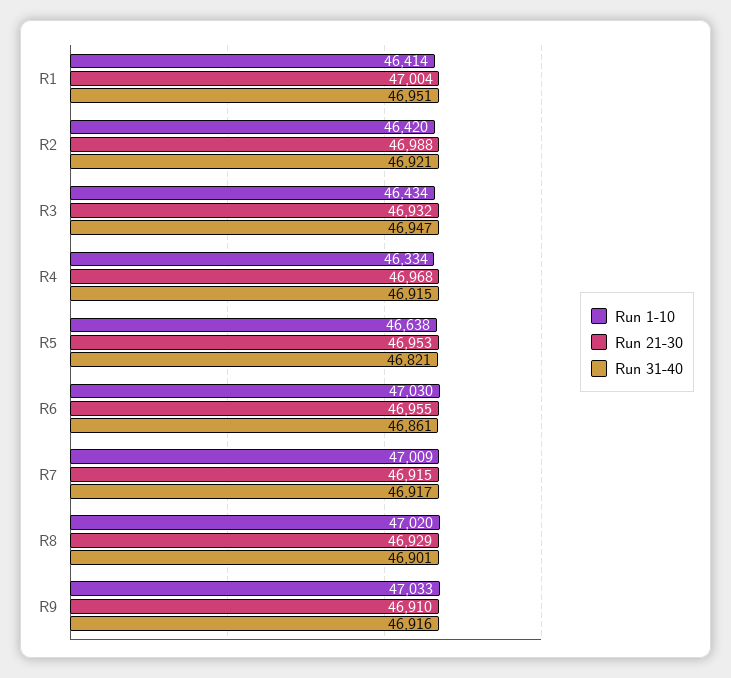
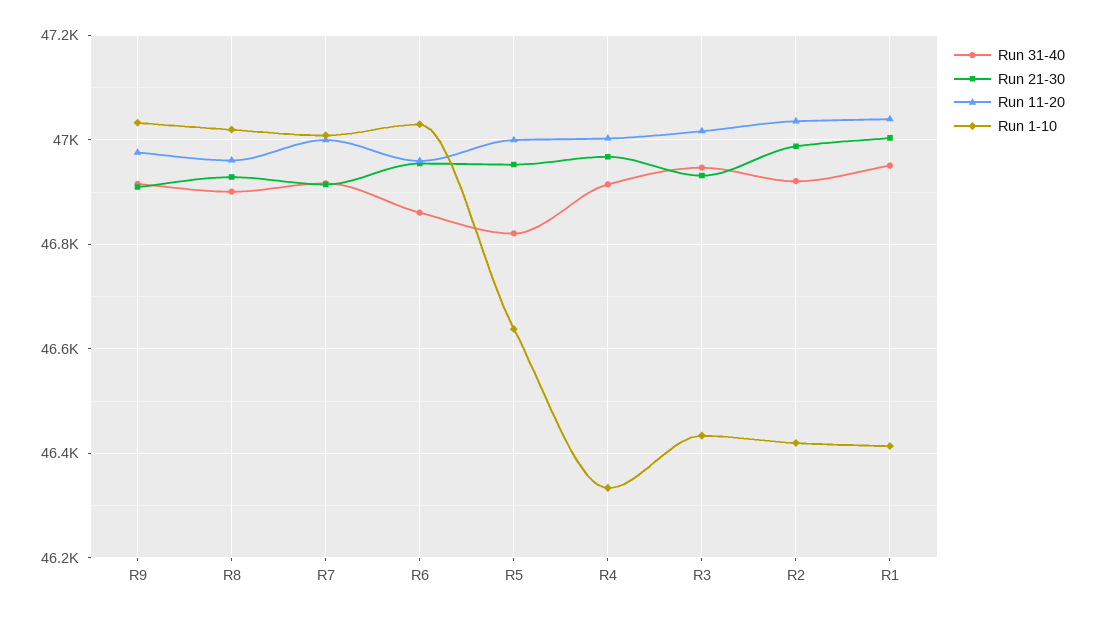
Run 11-20, R9: none -> 46980
Run 11-20, R8: none -> 46960
Run 11-20, R7: none -> 47000
Run 11-20, R6: none -> 46960
Run 11-20, R5: none -> 47000
Run 11-20, R4: none -> 47000
Run 11-20, R3: none -> 47020
Run 11-20, R2: none -> 47040
Run 11-20, R1: none -> 47040

